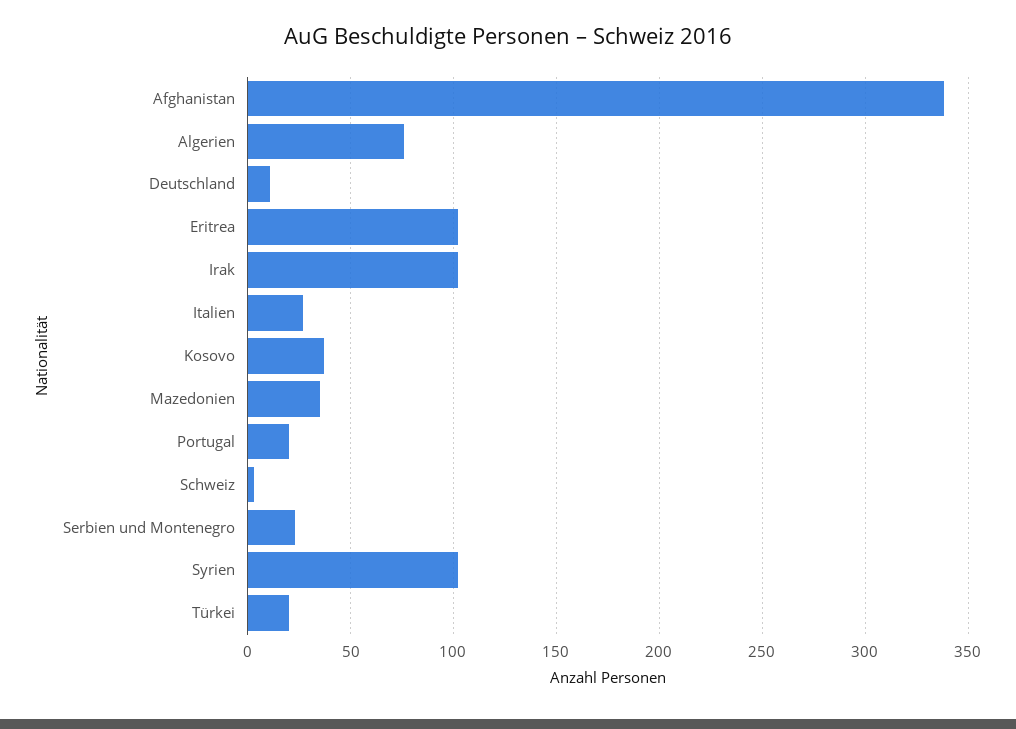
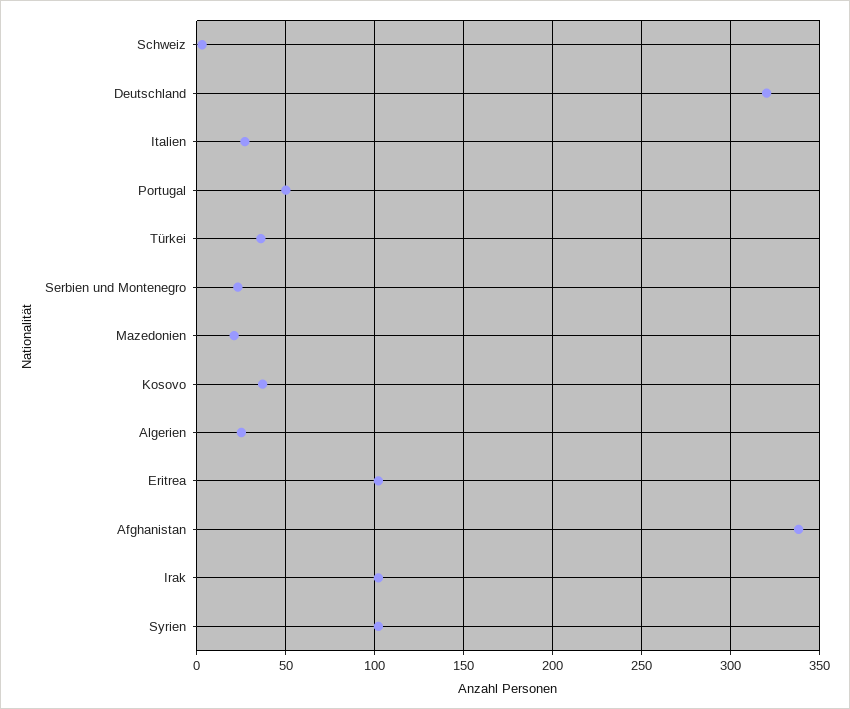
Algerien: 75 -> 25
Deutschland: 10 -> 320
Mazedonien: 35 -> 20
Portugal: 20 -> 50
Türkei: 20 -> 35

